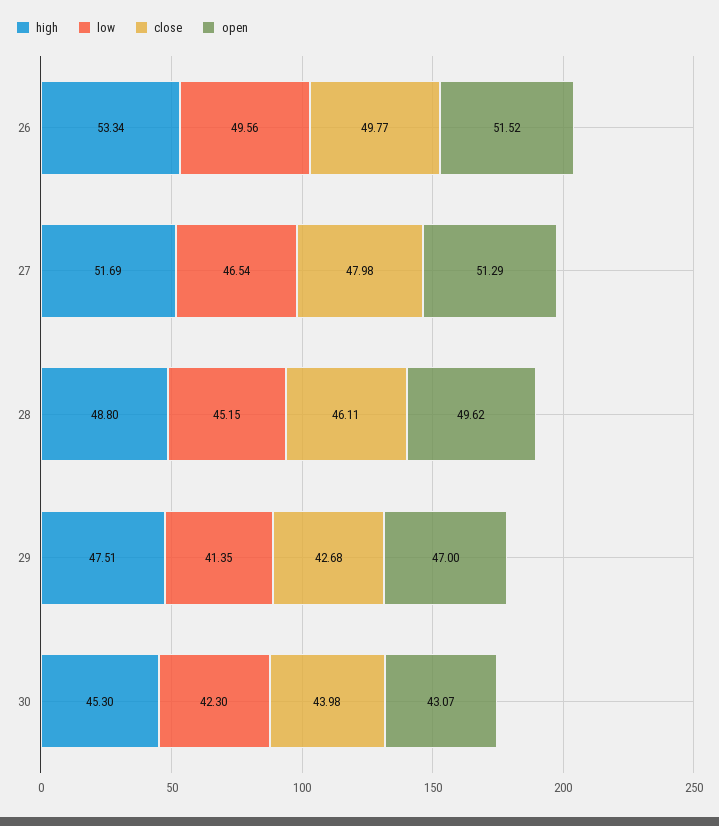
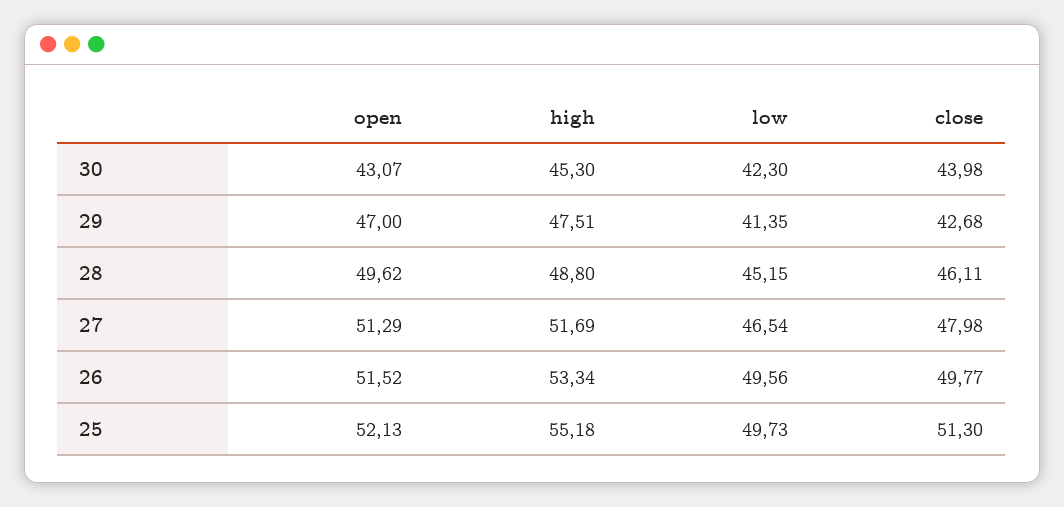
open, 25: none -> 52.13
high, 25: none -> 55.18
low, 25: none -> 49.73
close, 25: none -> 51.3

